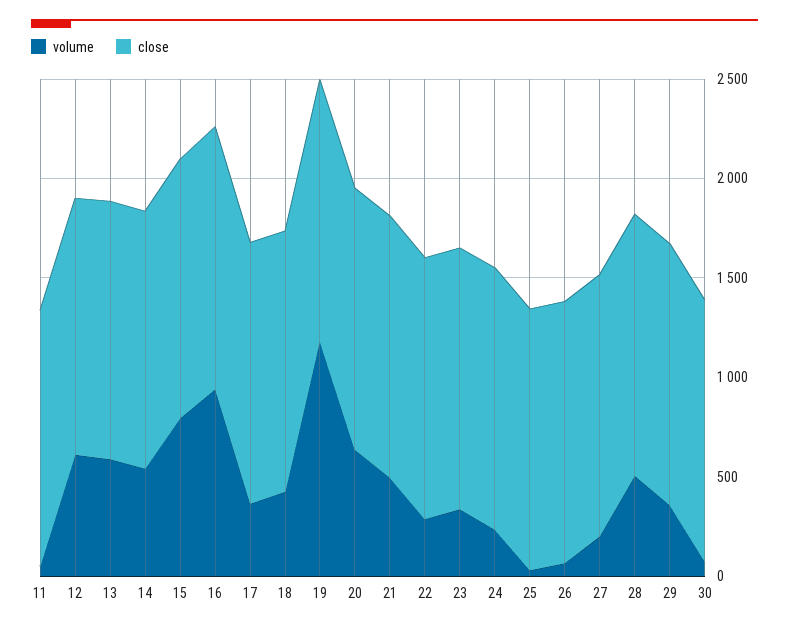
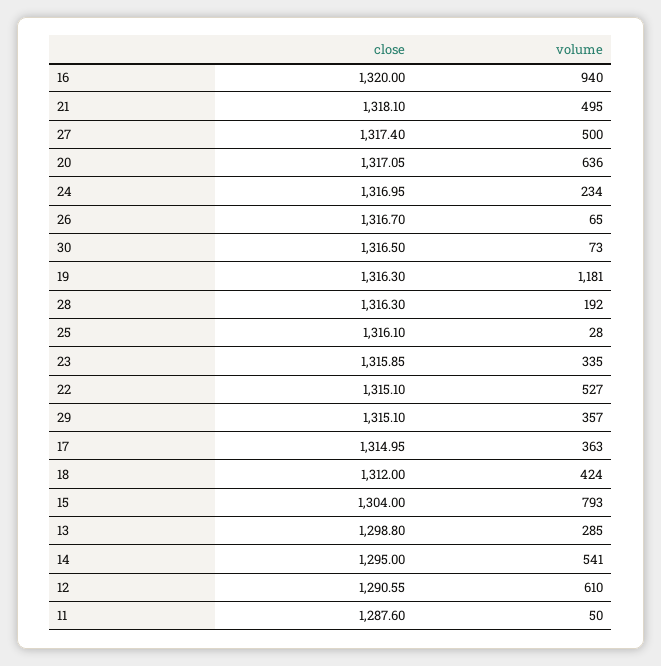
volume, 13: 600 -> 285
volume, 22: 300 -> 527
volume, 27: 200 -> 500
volume, 28: 500 -> 192

